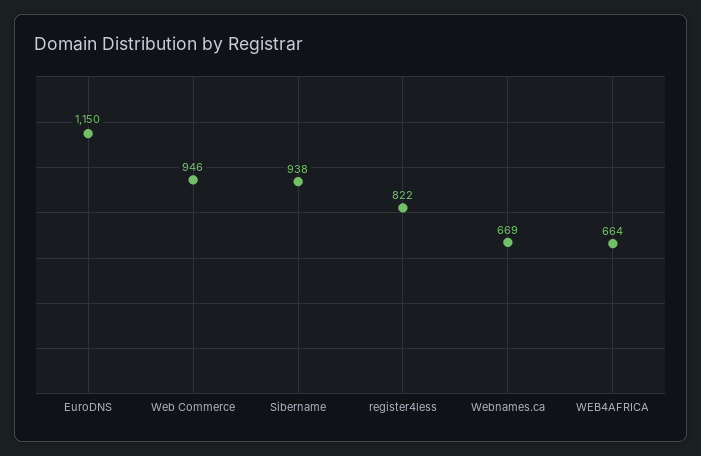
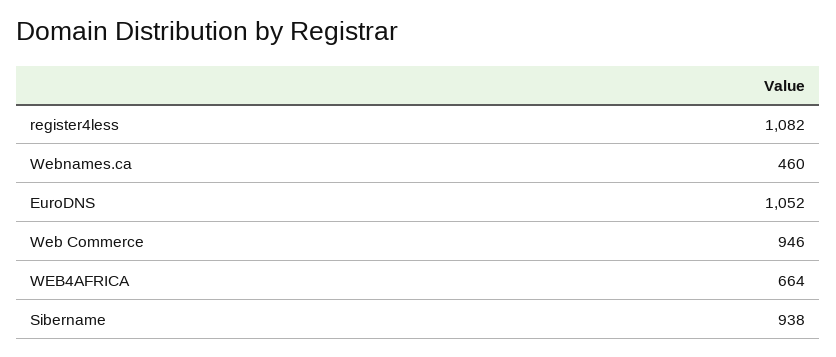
EuroDNS: 1150 -> 1052
register4less: 822 -> 1082
Webnames.ca: 669 -> 460

